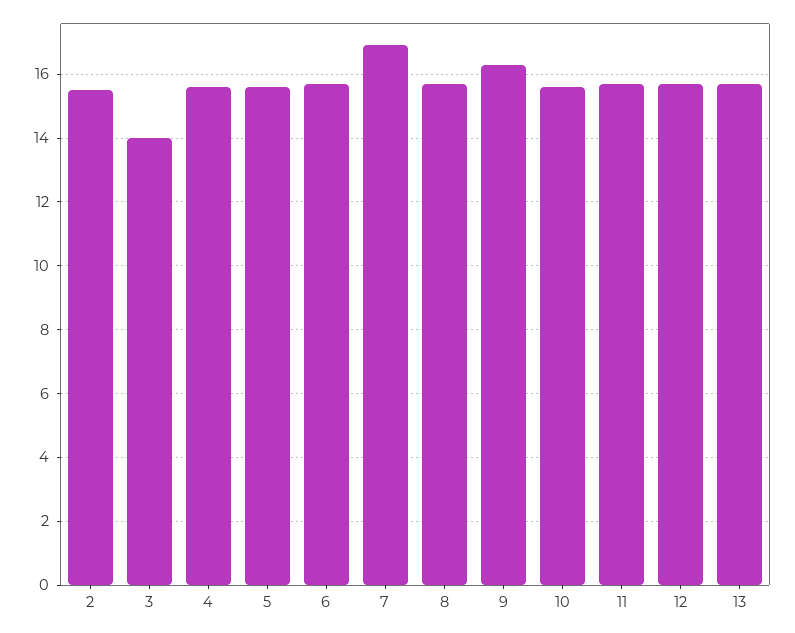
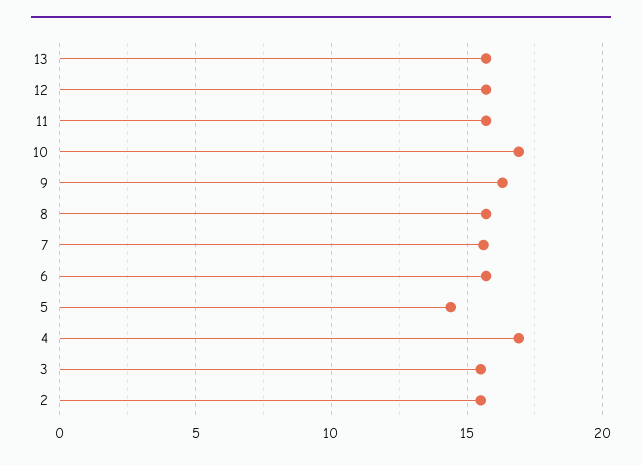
3: 14 -> 15.5
4: 15.5 -> 17
5: 15.5 -> 14.5
7: 17 -> 15.5
10: 15.5 -> 17

